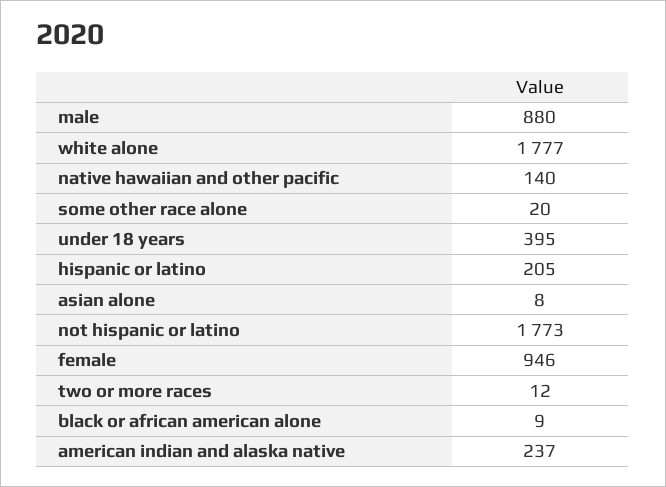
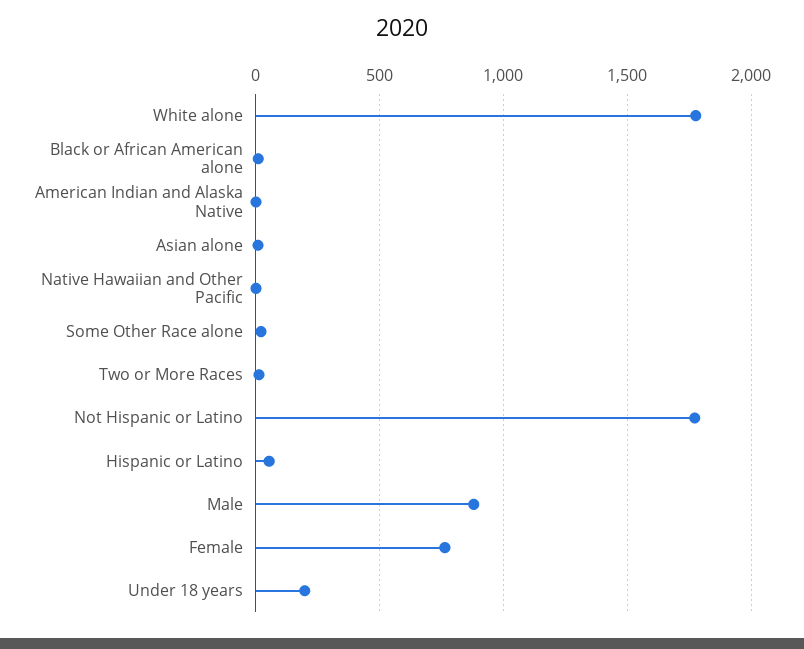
native hawaiian and other pacific: 140 -> 0
under 18 years: 395 -> 200
hispanic or latino: 205 -> 50
female: 946 -> 750
american indian and alaska native: 237 -> 0

